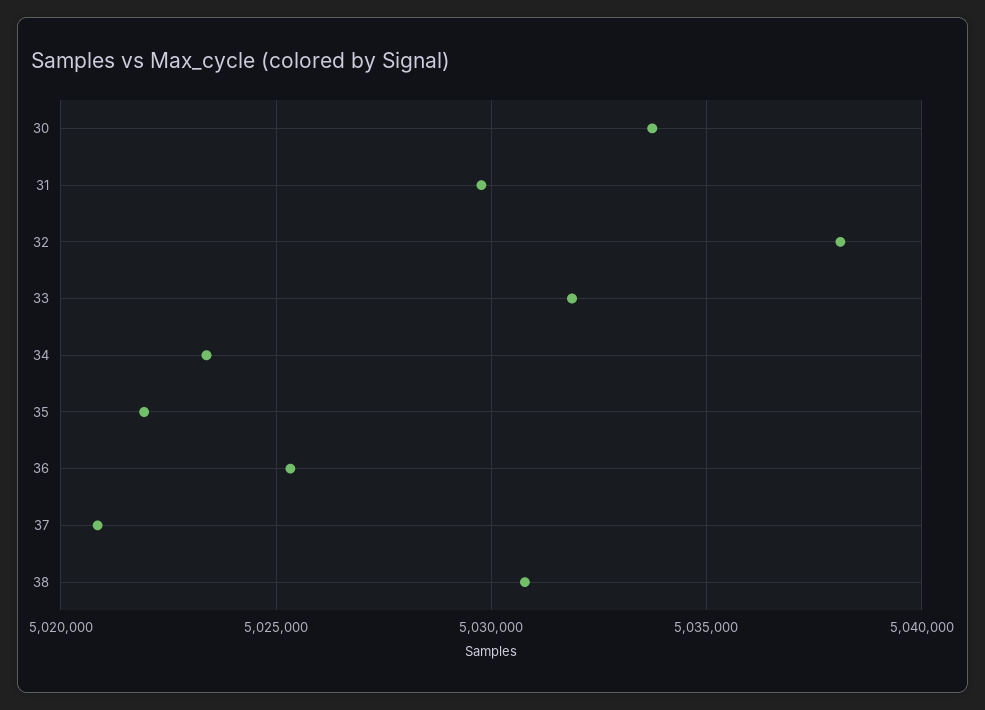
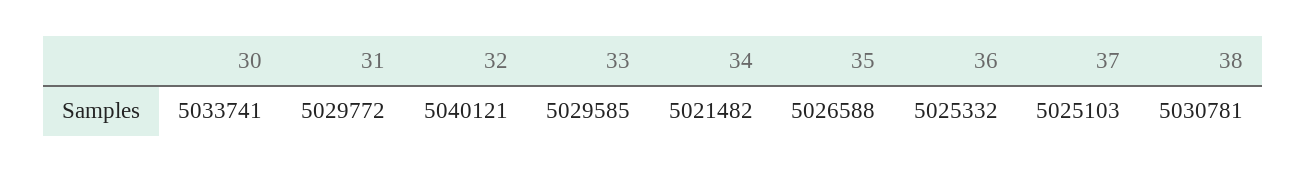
32: 5038000 -> 5040121
33: 5032000 -> 5029585
34: 5023500 -> 5021482
35: 5022000 -> 5026588
37: 5021000 -> 5025103

